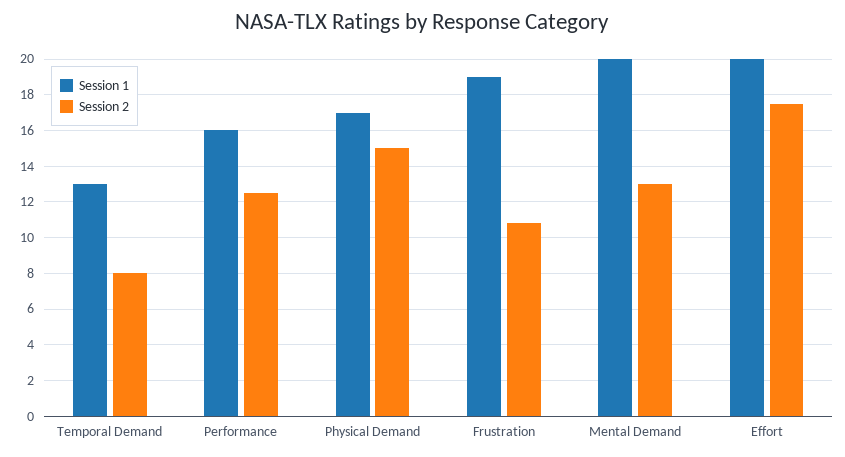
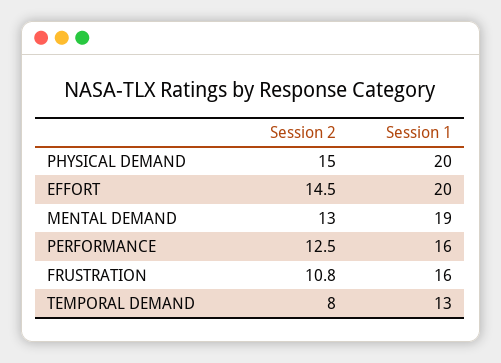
Session 1, Physical Demand: 17 -> 20
Session 1, Frustration: 19 -> 16
Session 1, Mental Demand: 20 -> 19
Session 2, Effort: 17.5 -> 14.5

